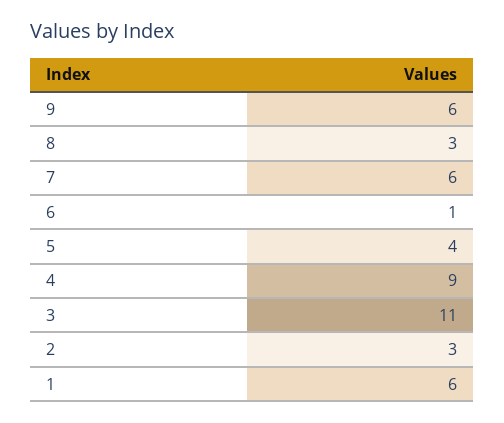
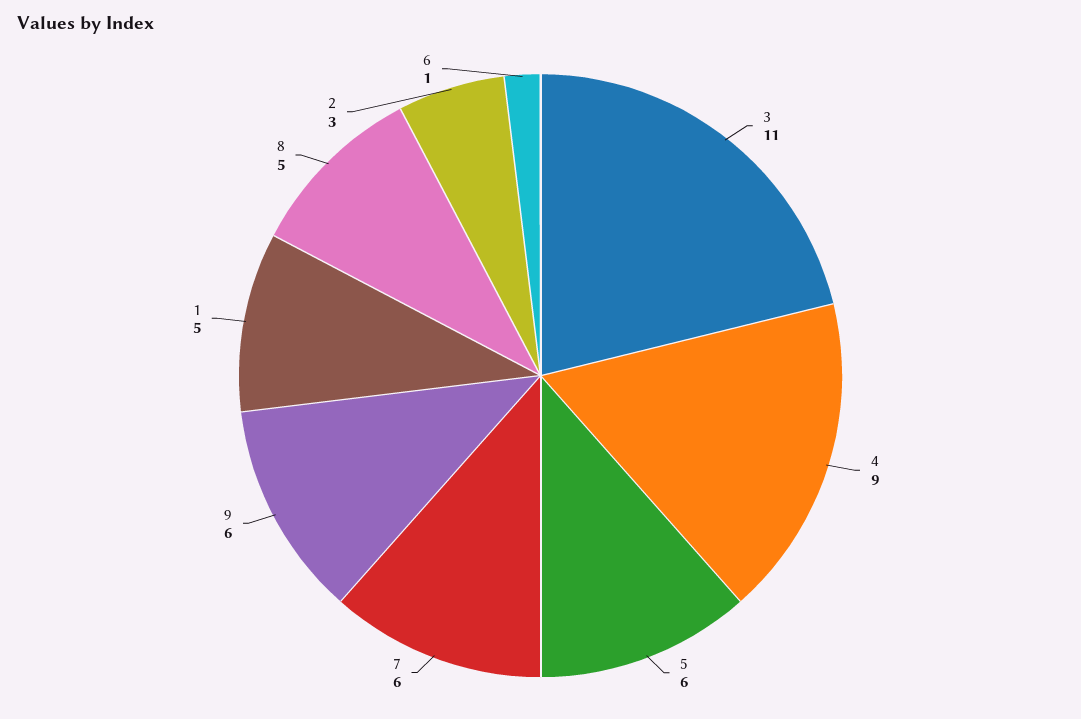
8: 3 -> 5
5: 4 -> 6
1: 6 -> 5

